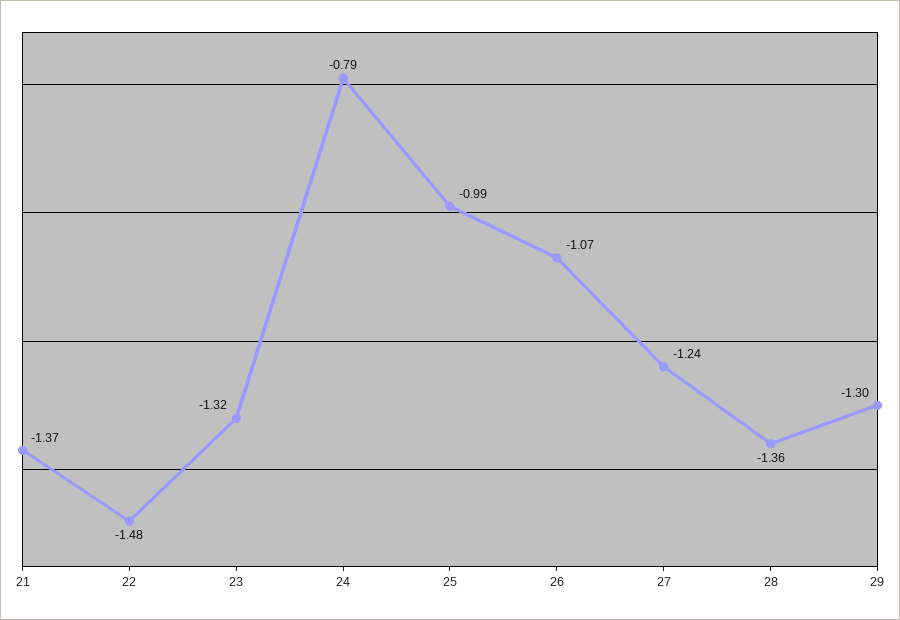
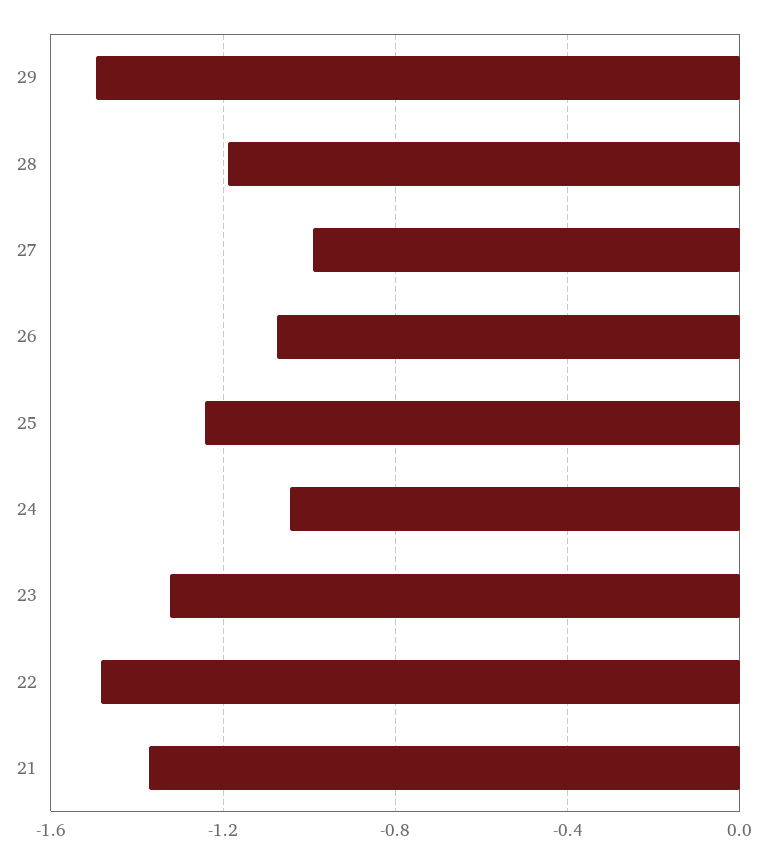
24: -0.79 -> -1.05
25: -0.99 -> -1.25
27: -1.24 -> -1
28: -1.36 -> -1.2
29: -1.3 -> -1.5

